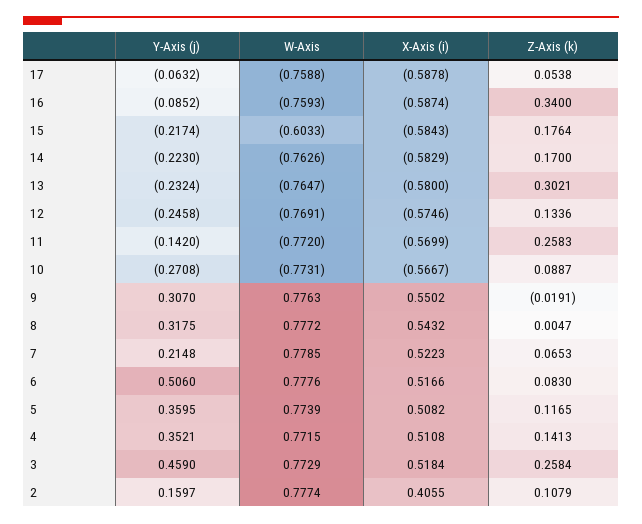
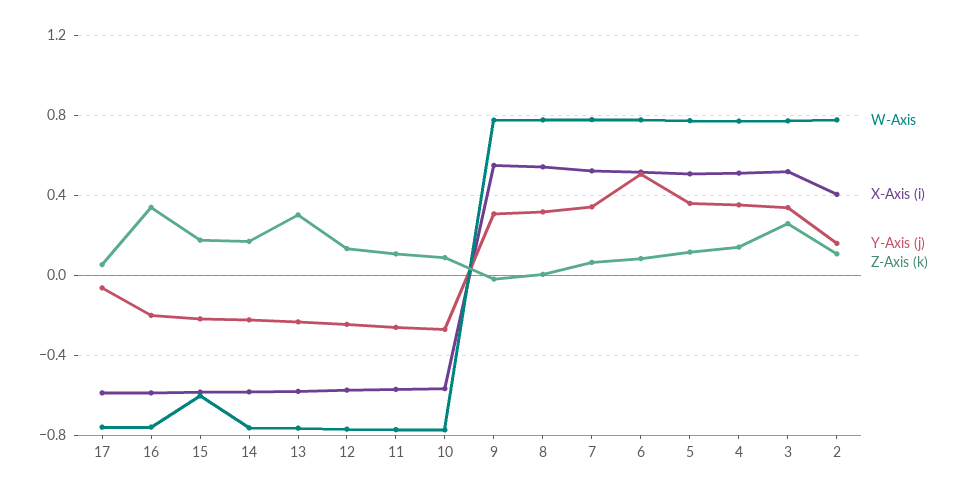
Y-Axis (j), 16: -0.0852 -> -0.2
Y-Axis (j), 11: -0.142 -> -0.25
Z-Axis (k), 11: 0.2583 -> 0.1
Y-Axis (j), 7: 0.2148 -> 0.35
Y-Axis (j), 3: 0.459 -> 0.35

